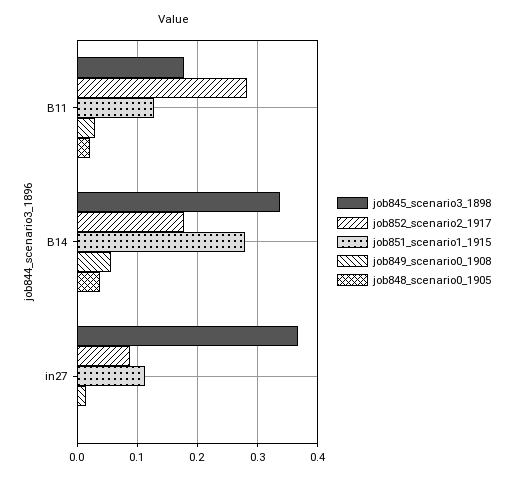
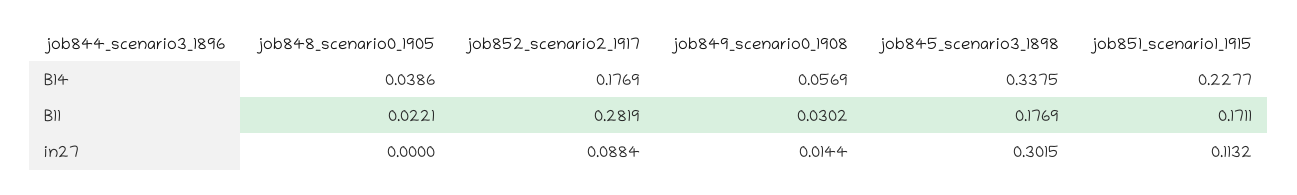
job851_scenario1_1915, B11: 0.13 -> 0.1711
job851_scenario1_1915, B14: 0.28 -> 0.2277
job845_scenario3_1898, in27: 0.37 -> 0.3015

